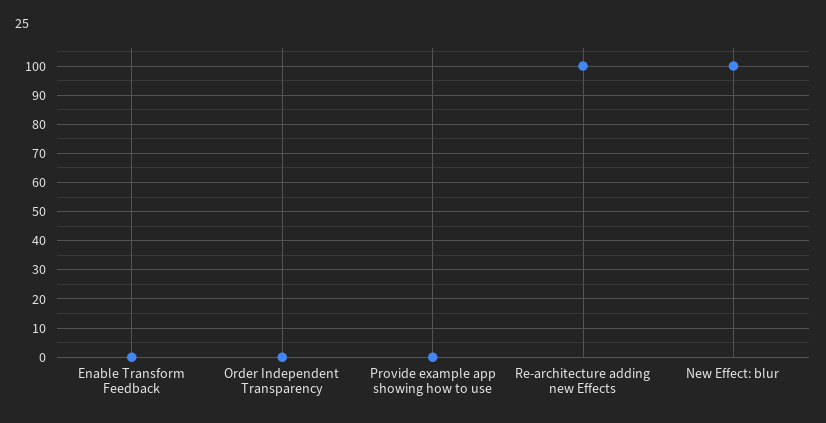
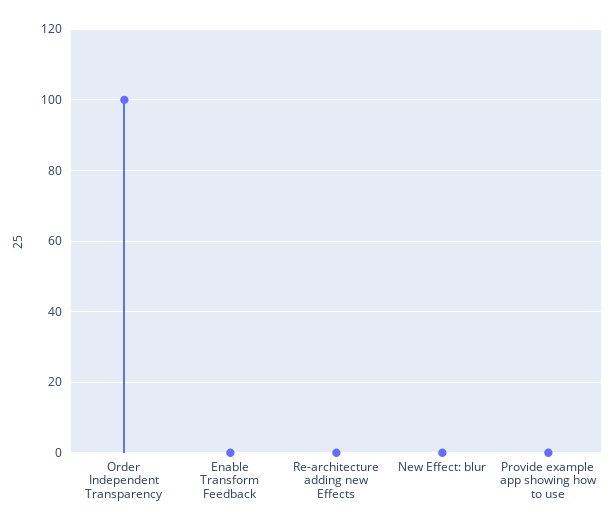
Order Independent Transparency: 0 -> 100
Re-architecture adding new Effects: 100 -> 0
New Effect: blur: 100 -> 0

